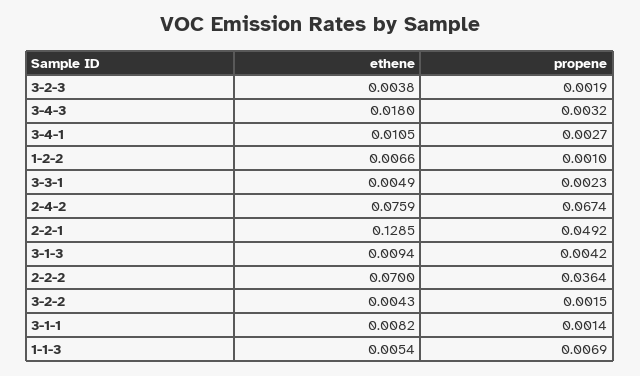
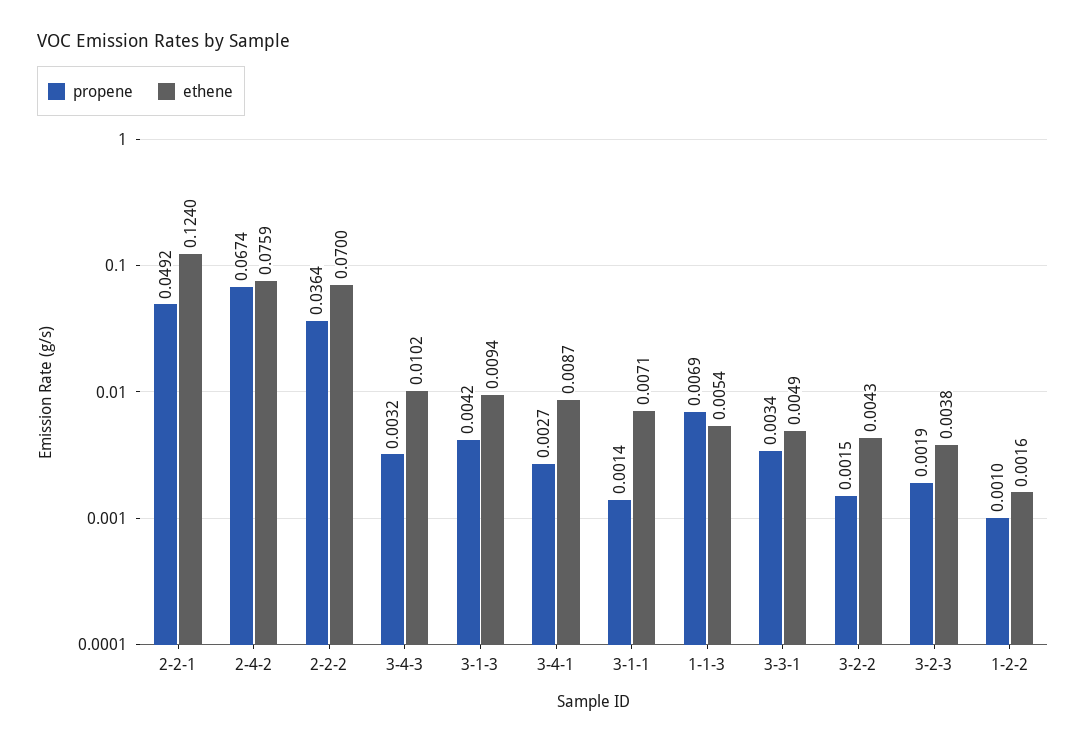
ethene, 3-4-3: 0.018 -> 0.0102
ethene, 3-4-1: 0.0105 -> 0.0087
ethene, 1-2-2: 0.0066 -> 0.0016
propene, 3-3-1: 0.0023 -> 0.0034
ethene, 2-2-1: 0.1285 -> 0.124
ethene, 3-1-1: 0.0082 -> 0.0071

